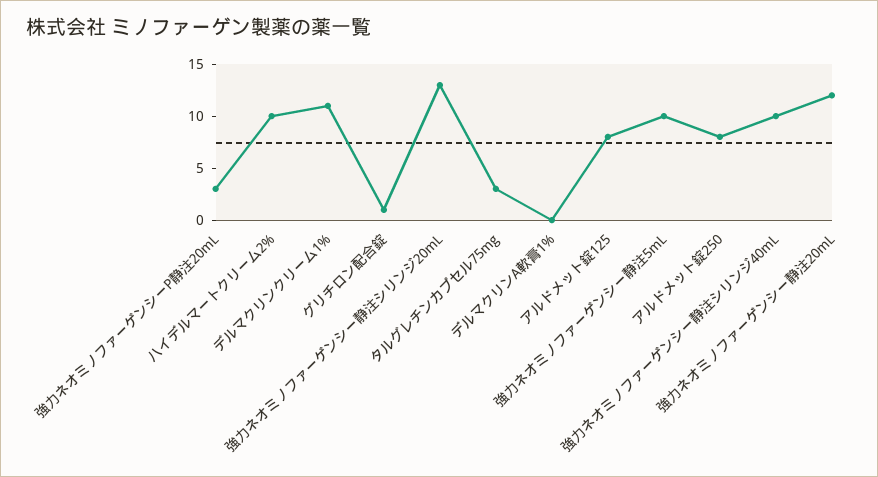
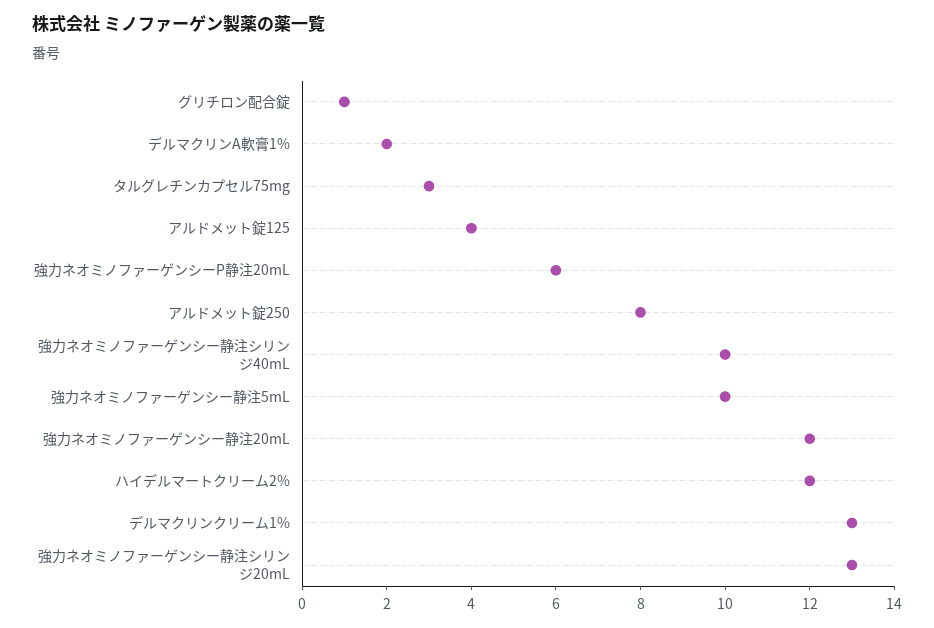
強力ネオミノファーゲンシーP静注20mL: 3 -> 6
ハイデルマートクリーム2%: 10 -> 12
デルマクリンクリーム1%: 11 -> 13
デルマクリンA軟膏1%: 0 -> 2
アルドメット錠125: 8 -> 4

